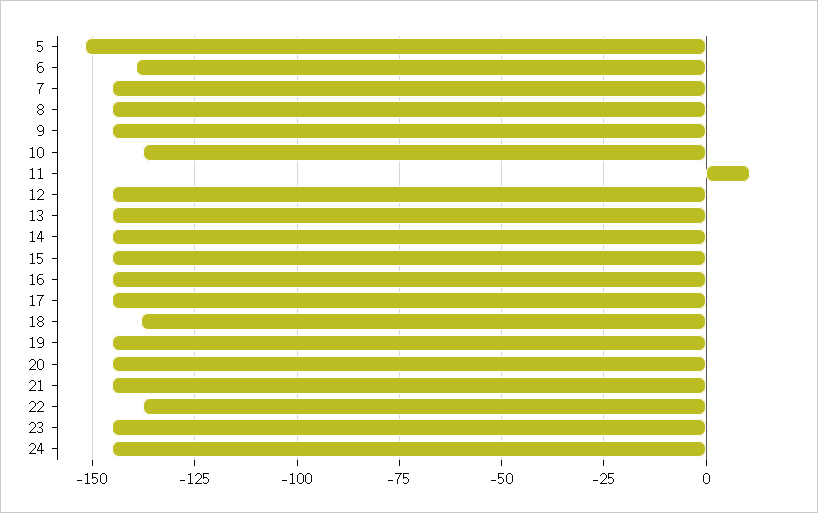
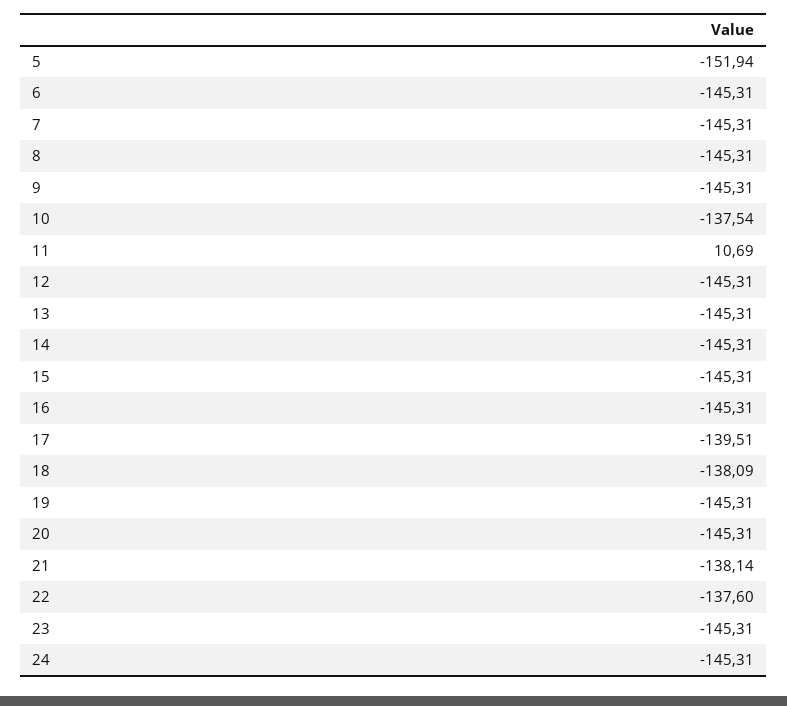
6: -140 -> -145.31
17: -145 -> -139.51
21: -145 -> -138.14

